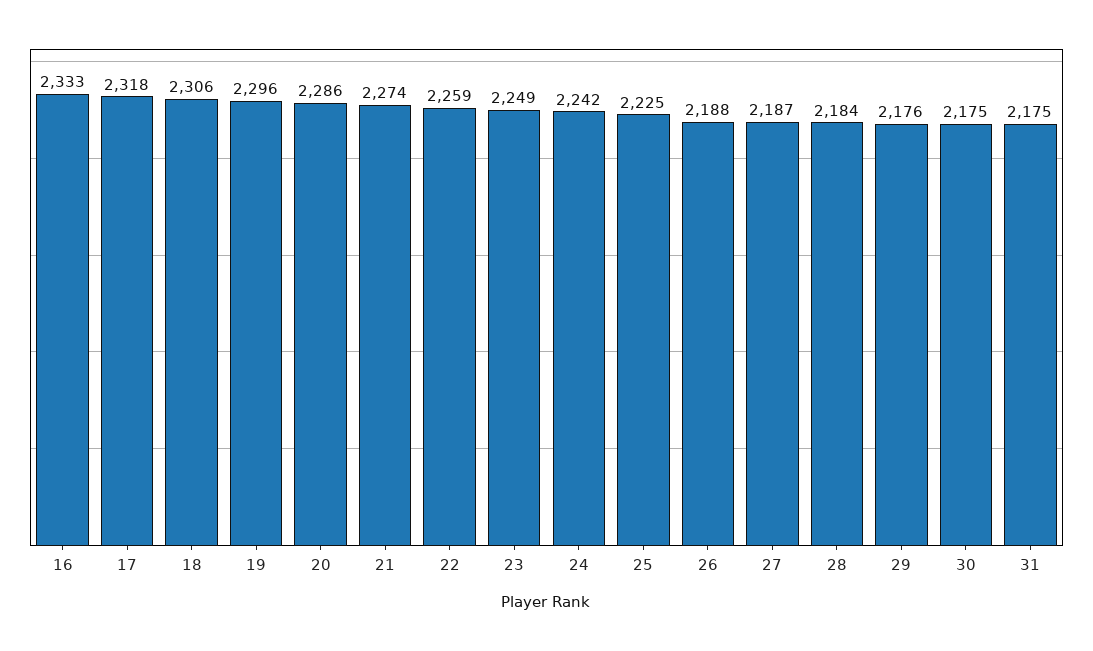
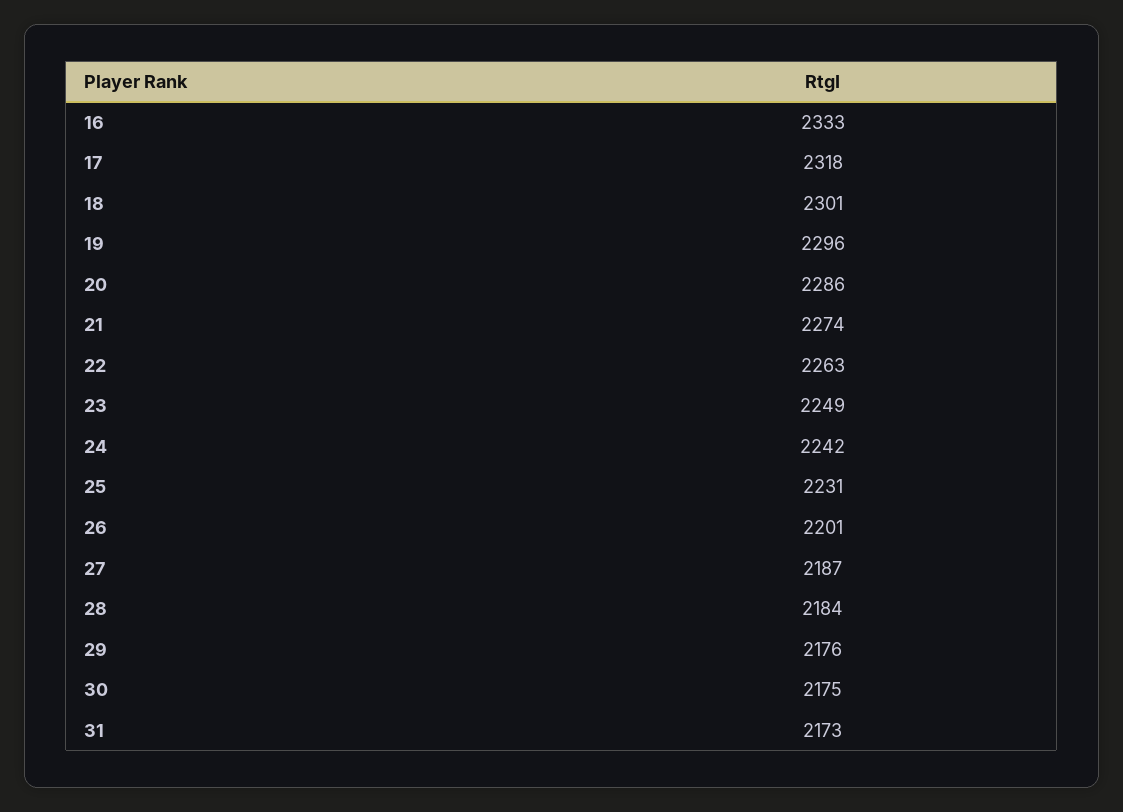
18: 2306 -> 2301
22: 2259 -> 2263
25: 2225 -> 2231
26: 2188 -> 2201
31: 2175 -> 2173

